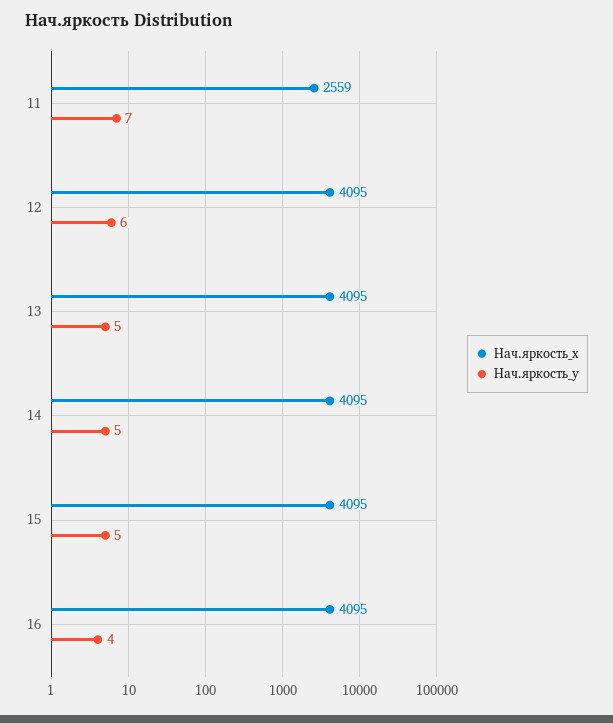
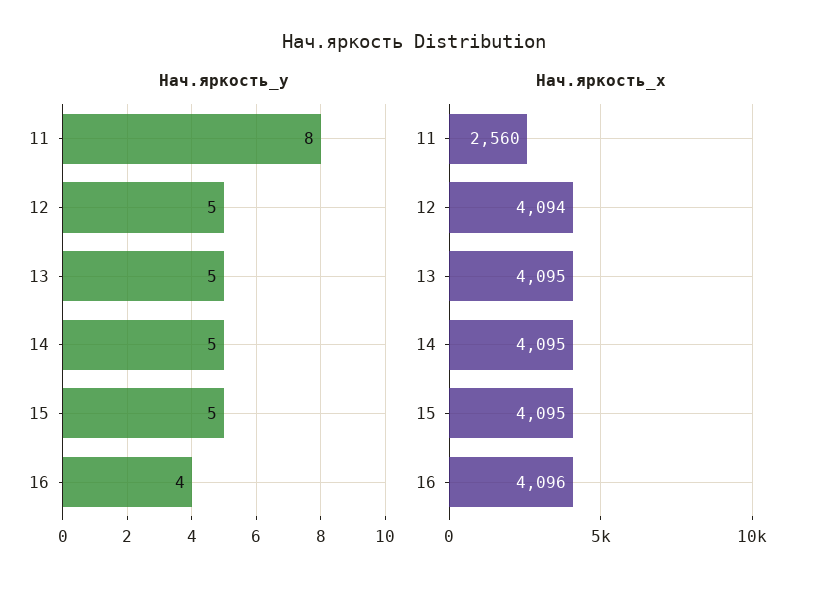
Нач.яркость_x, 11: 2559 -> 2560
Нач.яркость_y, 11: 7 -> 8
Нач.яркость_x, 12: 4095 -> 4094
Нач.яркость_y, 12: 6 -> 5
Нач.яркость_x, 16: 4095 -> 4096

